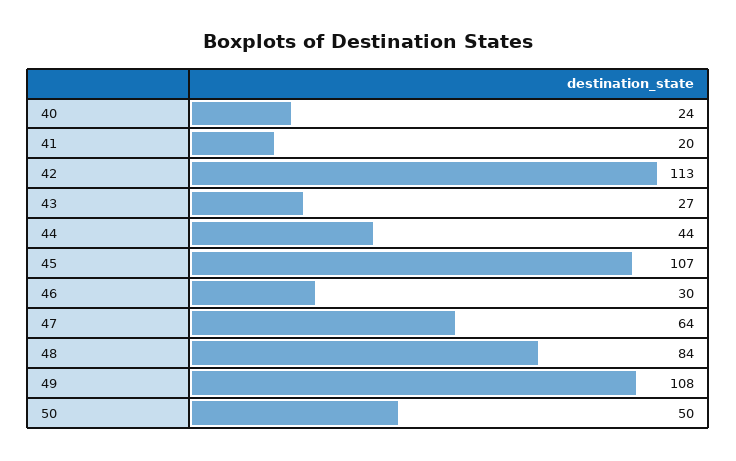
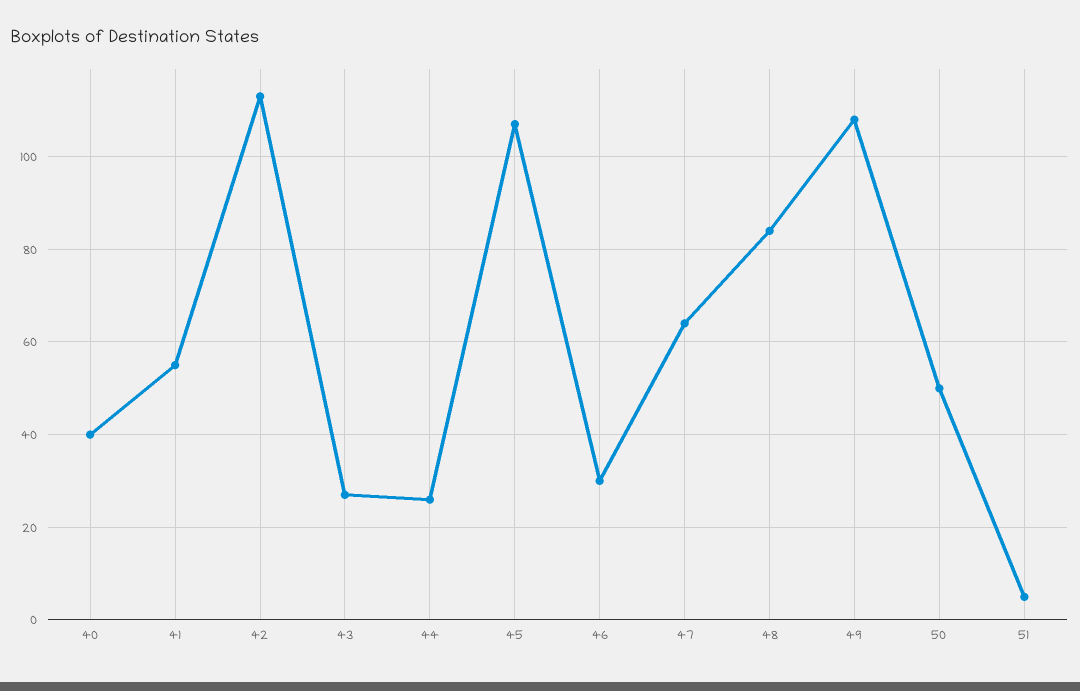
40: 24 -> 40
41: 20 -> 55
44: 44 -> 25
51: none -> 5

